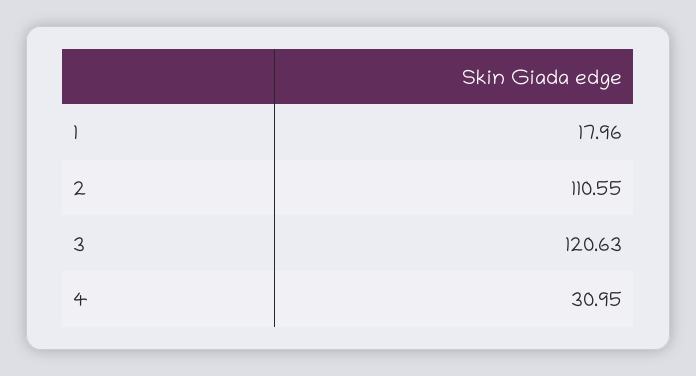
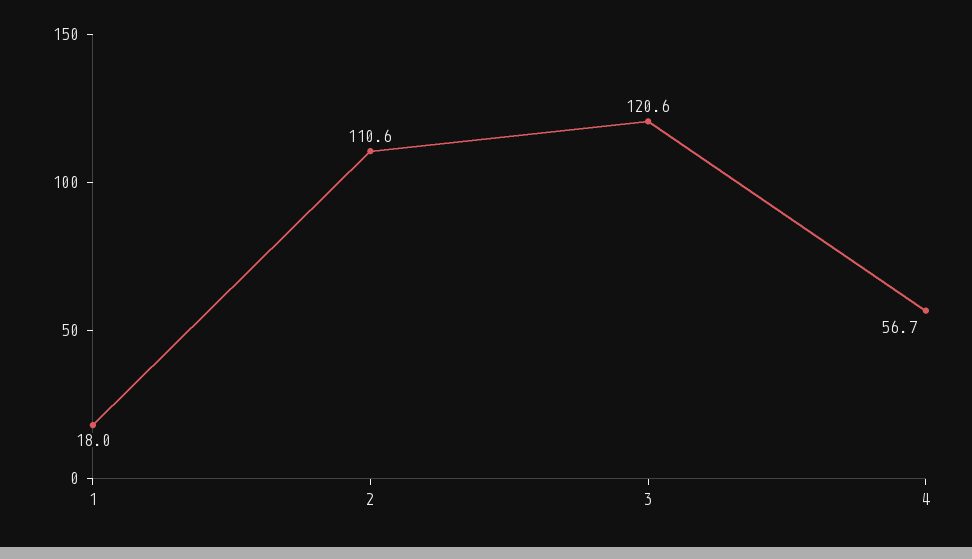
4: 30.95 -> 56.7

